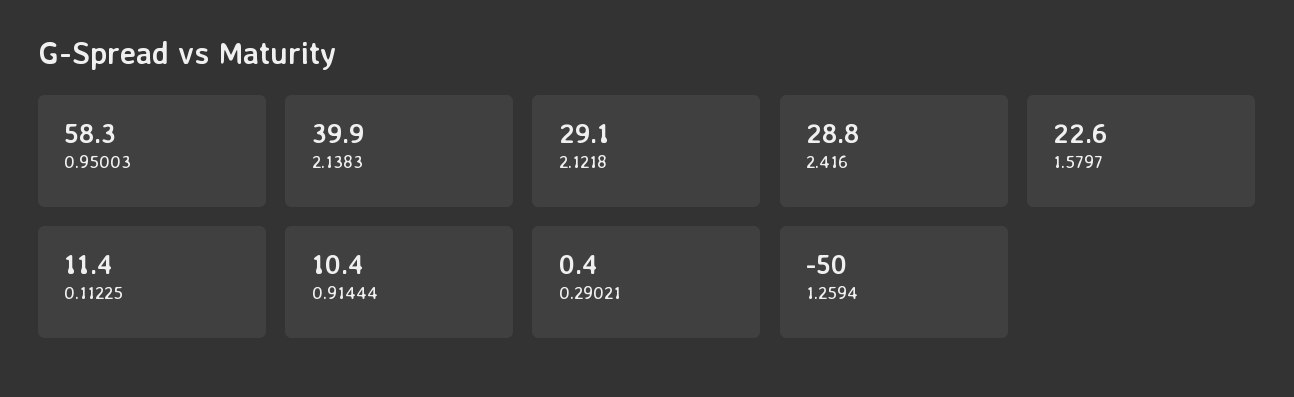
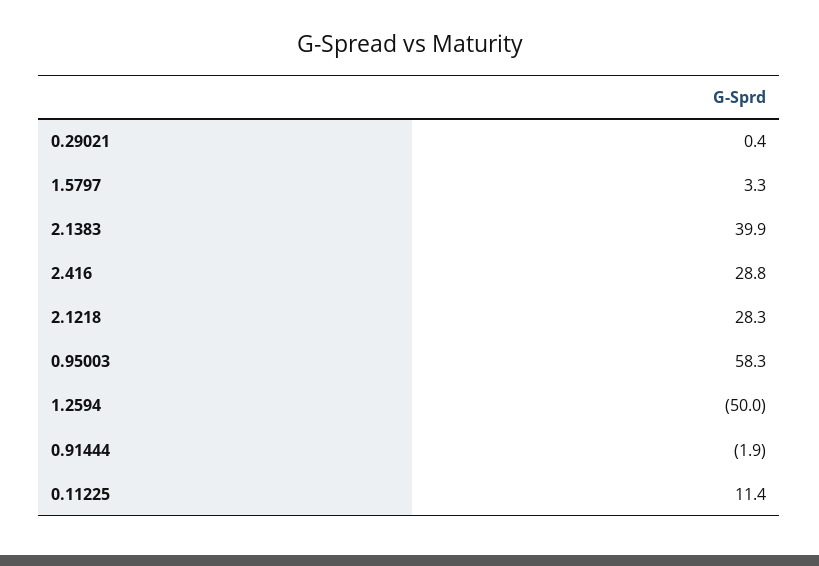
2.1218: 29.1 -> 28.3
1.5797: 22.6 -> 3.3
0.91444: 10.4 -> -1.9

